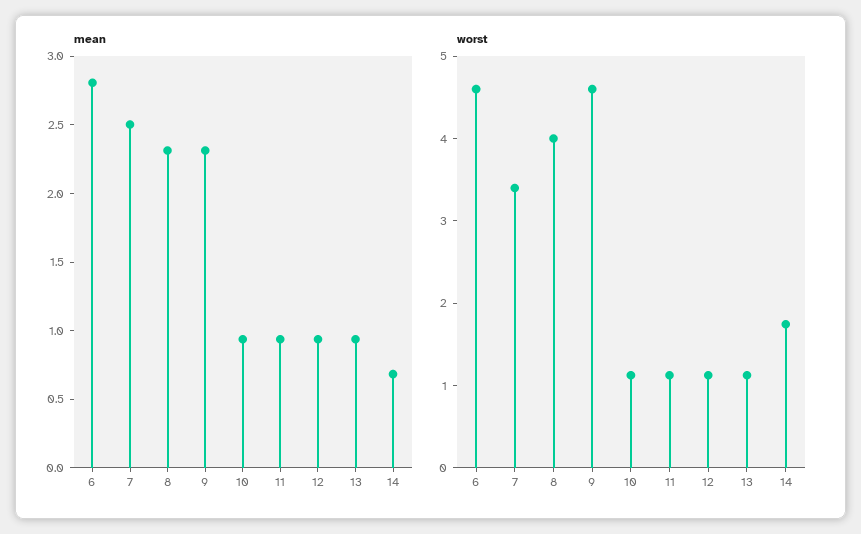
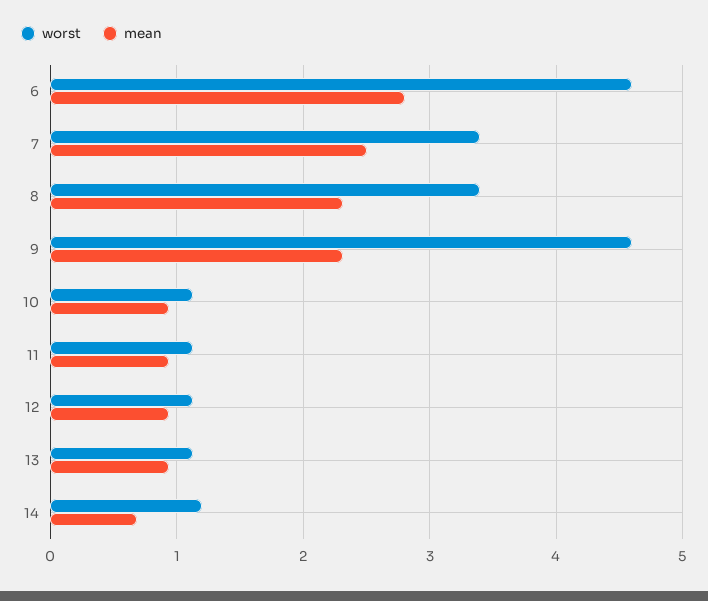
worst, 8: 4 -> 3.4
worst, 14: 1.8 -> 1.2

